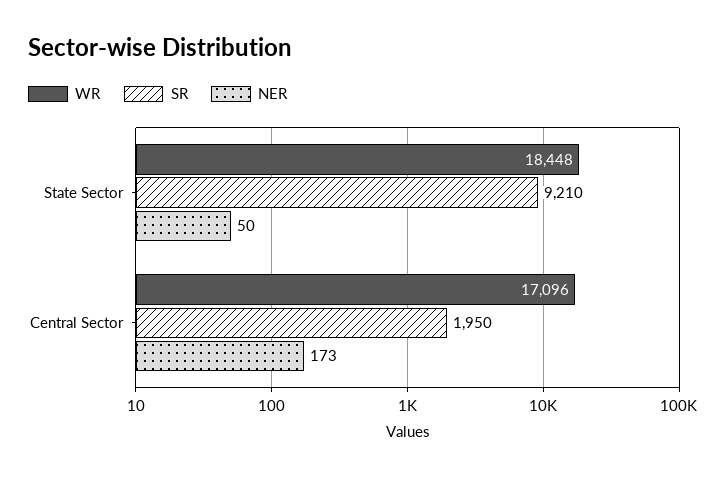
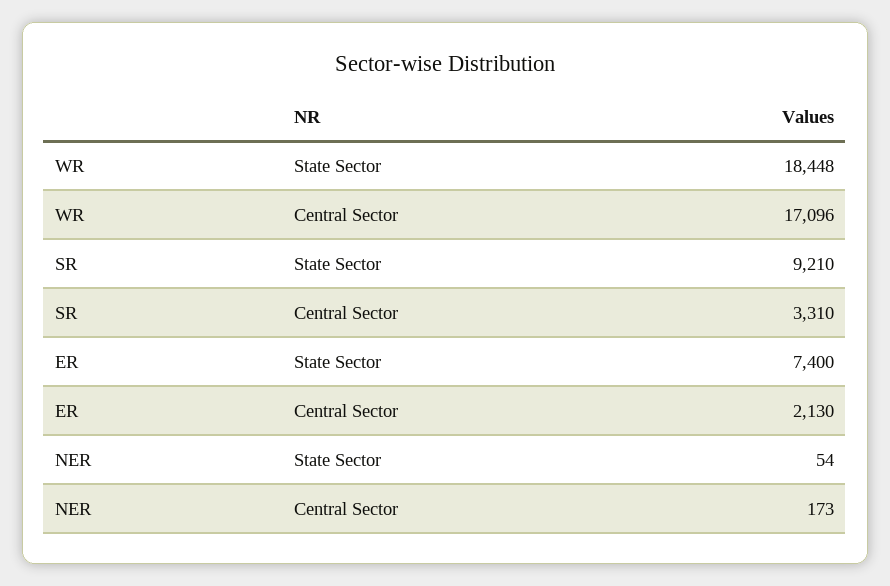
NER, State Sector: 50 -> 54
SR, Central Sector: 1950 -> 3310
ER, State Sector: none -> 7400
ER, Central Sector: none -> 2130

